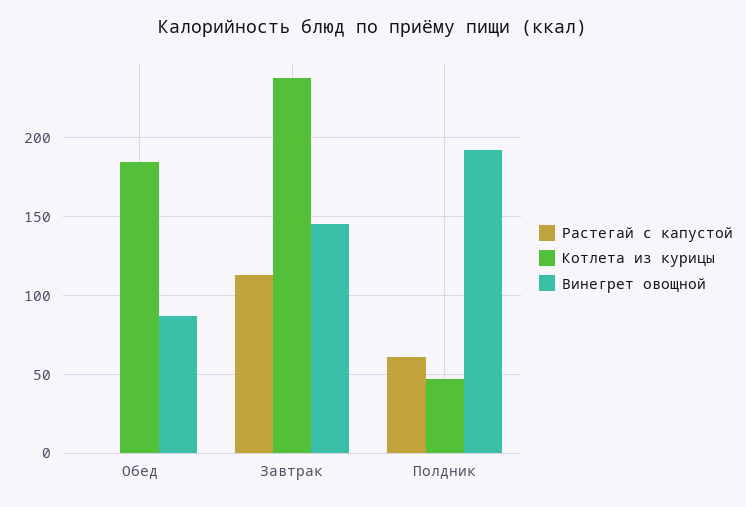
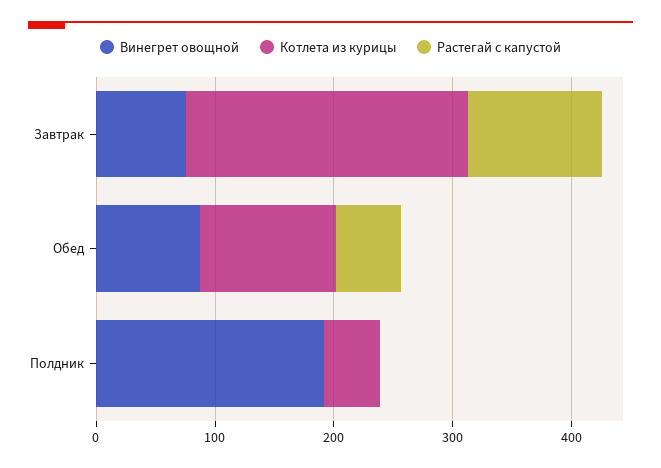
Растегай с капустой, Обед: 0 -> 60
Котлета из курицы, Обед: 185 -> 120
Винегрет овощной, Завтрак: 145 -> 80
Растегай с капустой, Полдник: 60 -> 0

